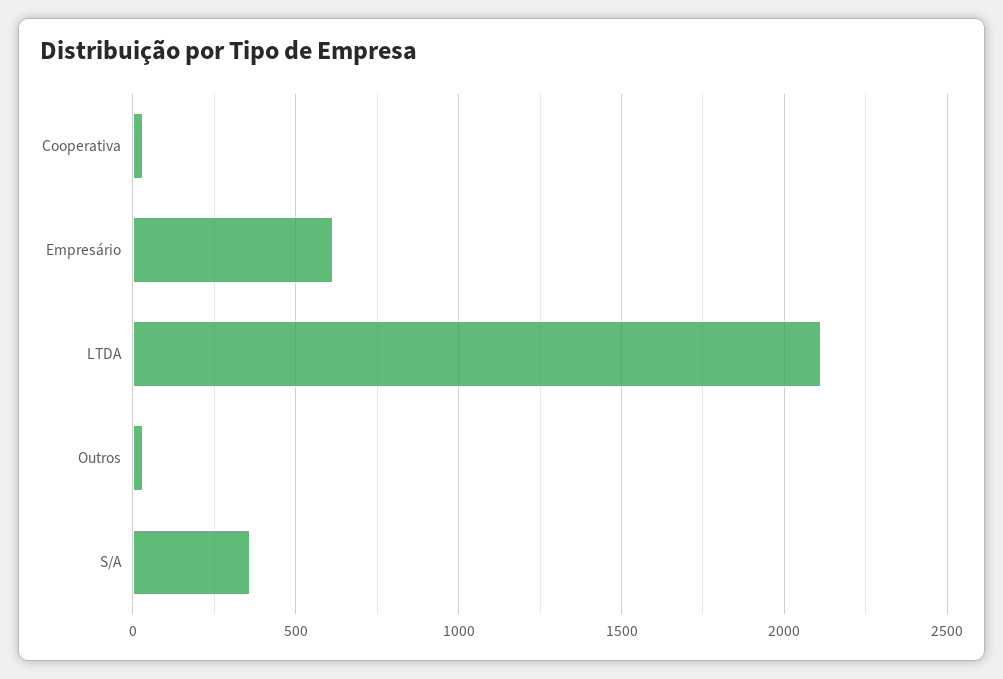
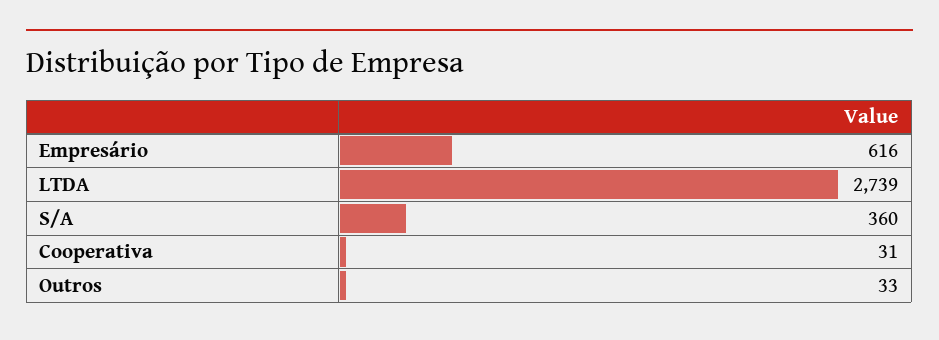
LTDA: 2100 -> 2739

